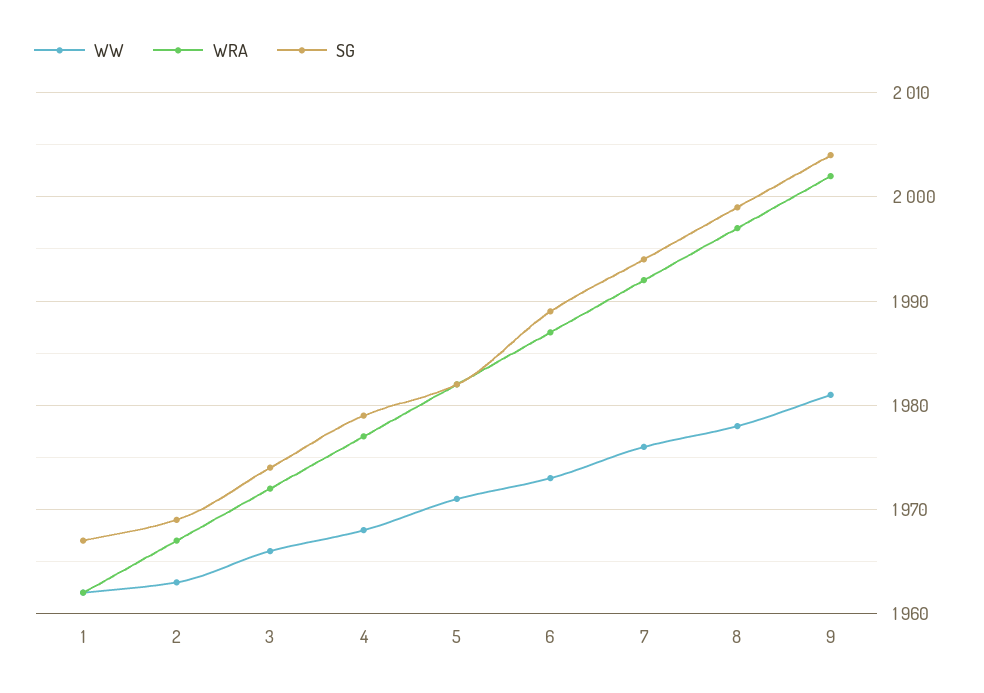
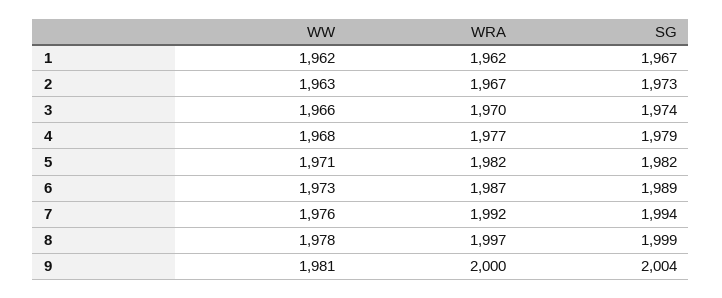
SG, 2: 1969 -> 1973
WRA, 3: 1972 -> 1970
WRA, 9: 2002 -> 2000

